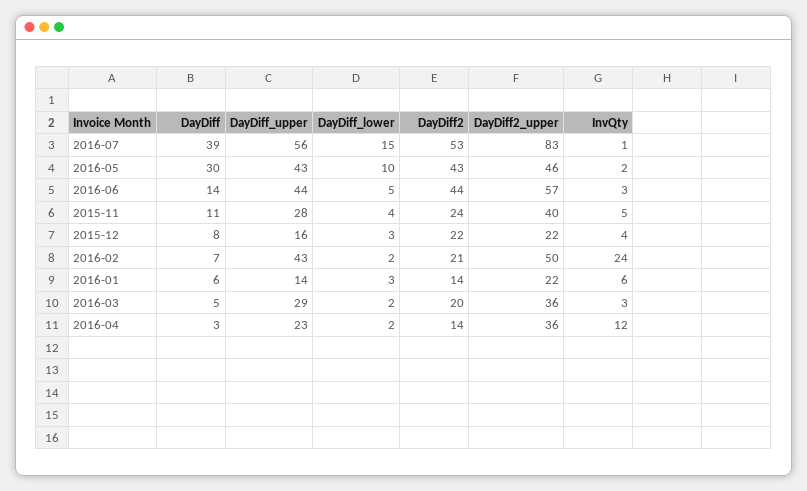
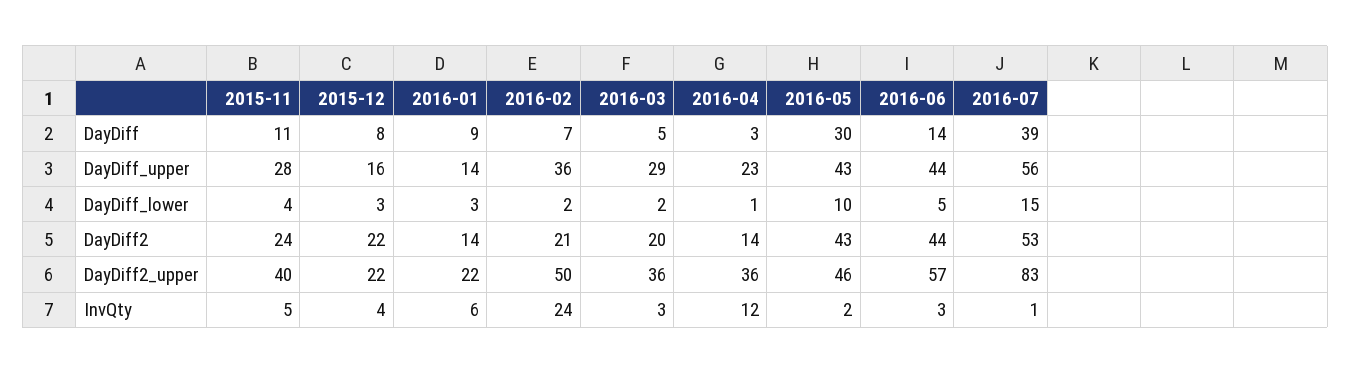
DayDiff_upper, 2016-02: 43 -> 36
DayDiff, 2016-01: 6 -> 9
DayDiff_lower, 2016-04: 2 -> 1

